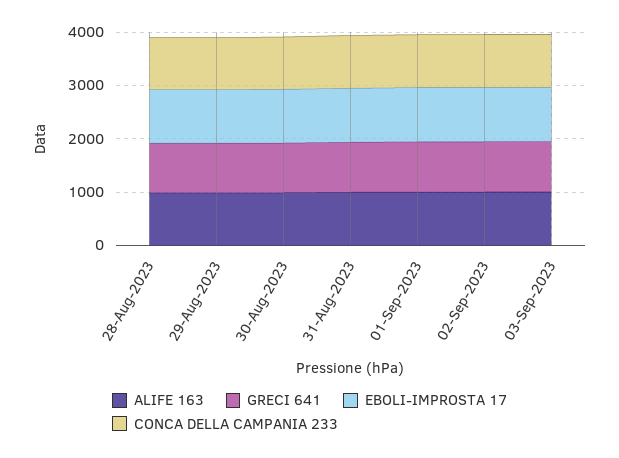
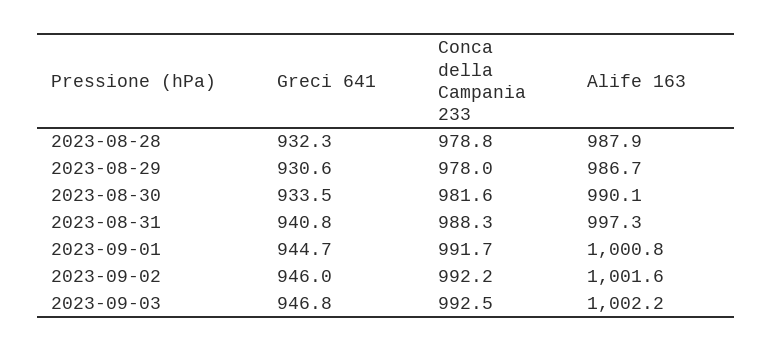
EBOLI-IMPROSTA 17, 28-Aug-2023: 1000 -> none
EBOLI-IMPROSTA 17, 29-Aug-2023: 1000 -> none
EBOLI-IMPROSTA 17, 30-Aug-2023: 1000 -> none
EBOLI-IMPROSTA 17, 31-Aug-2023: 1000 -> none
EBOLI-IMPROSTA 17, 01-Sep-2023: 1000 -> none
EBOLI-IMPROSTA 17, 02-Sep-2023: 1000 -> none
EBOLI-IMPROSTA 17, 03-Sep-2023: 1000 -> none

